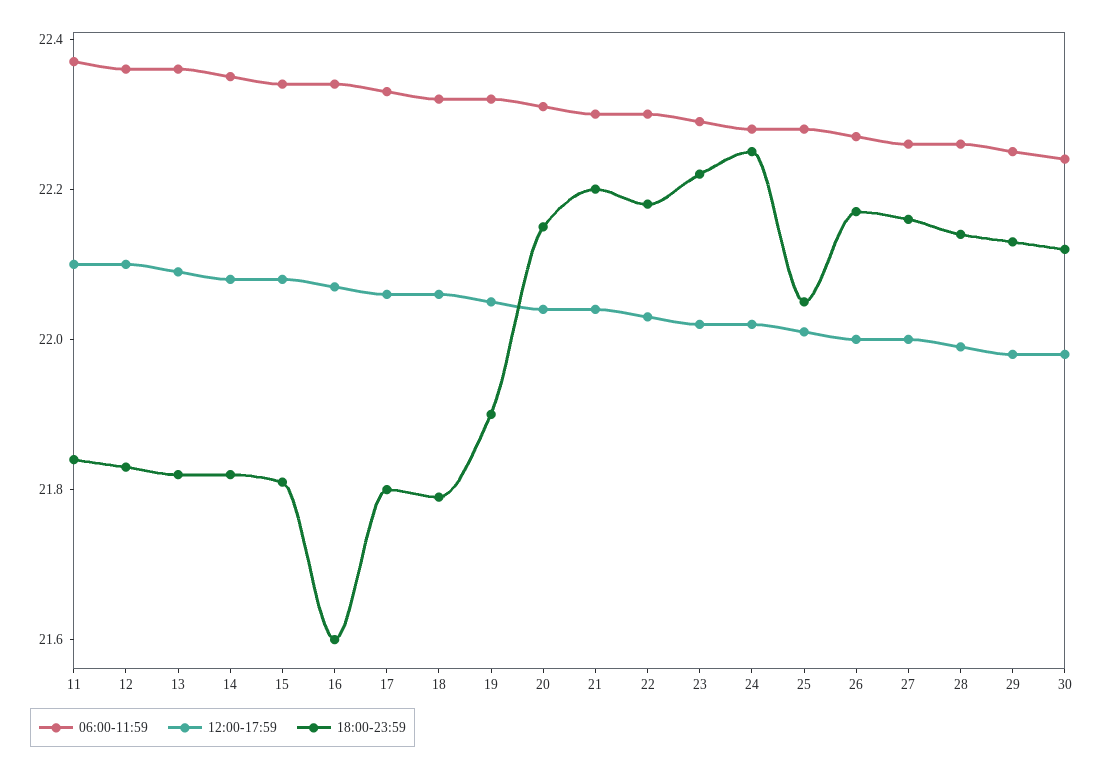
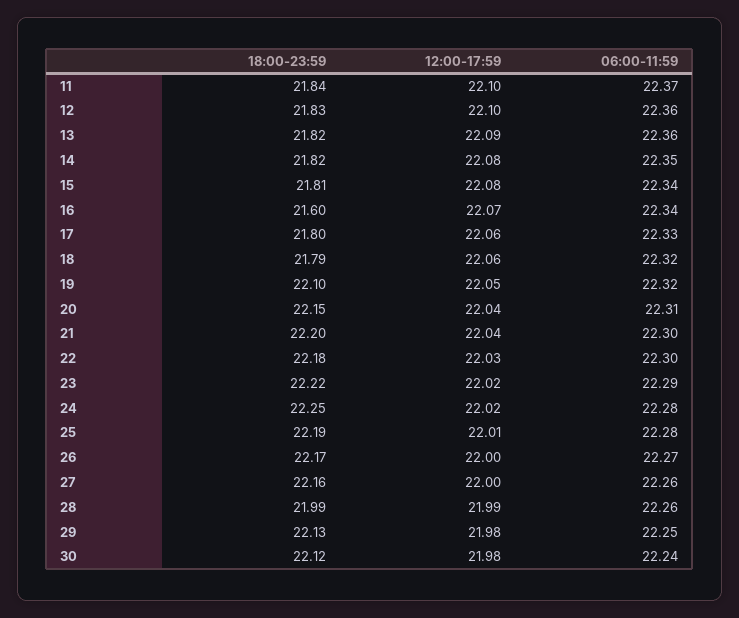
18:00-23:59, 19: 21.9 -> 22.1
18:00-23:59, 25: 22.05 -> 22.19
18:00-23:59, 28: 22.15 -> 21.99

